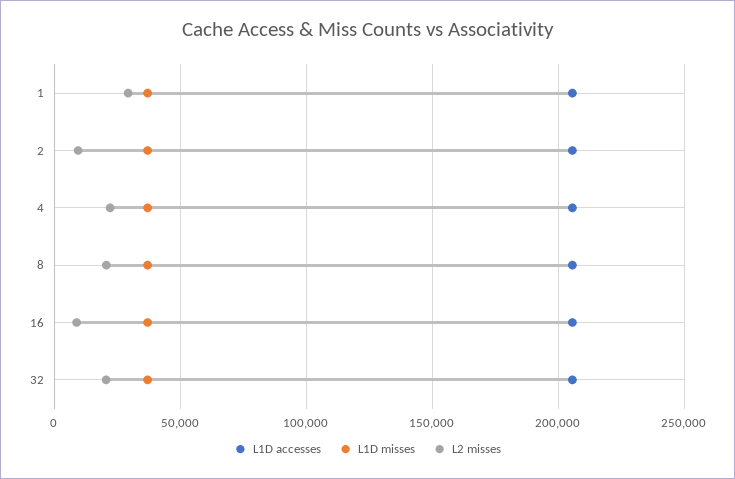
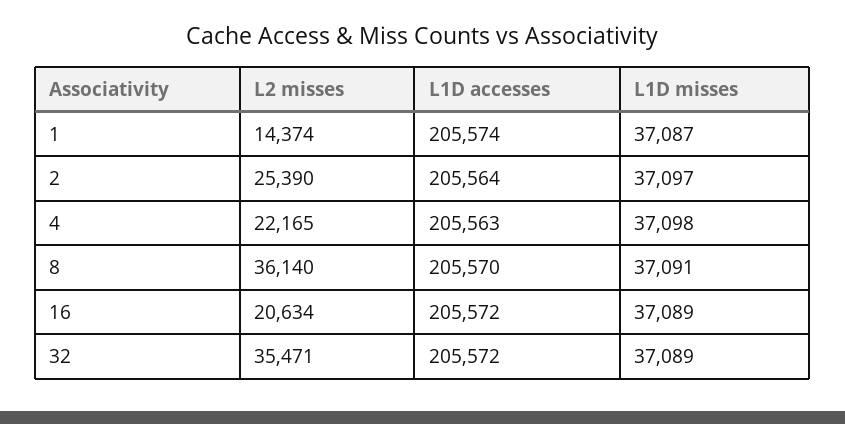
L2 misses, 1: 30000 -> 14374
L2 misses, 2: 10000 -> 25390
L2 misses, 8: 20000 -> 36140
L2 misses, 16: 10000 -> 20634
L2 misses, 32: 20000 -> 35471

